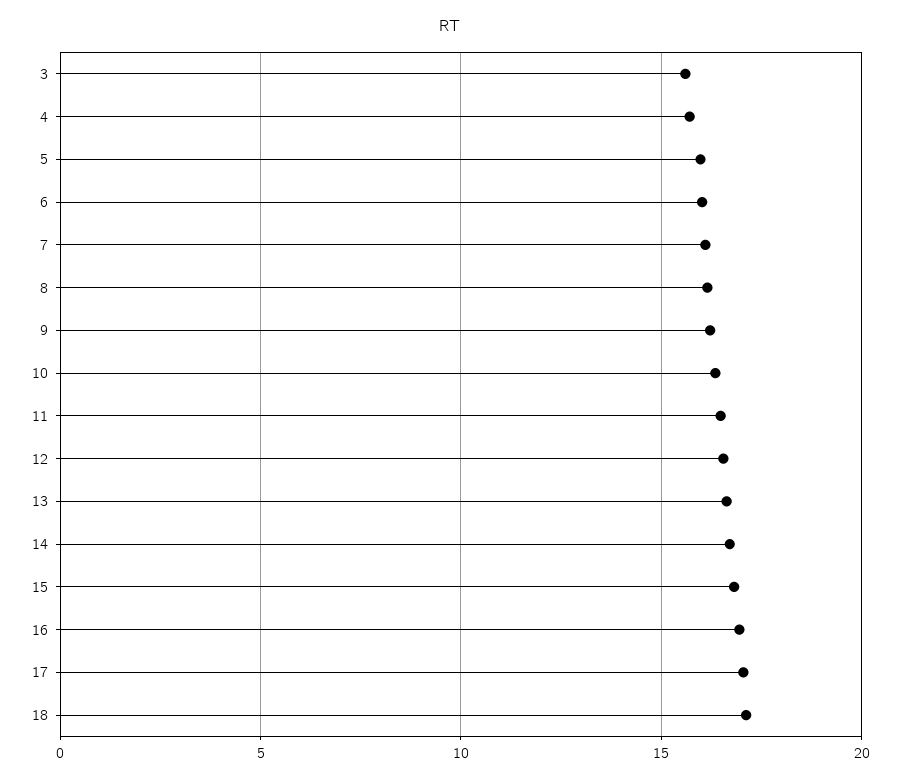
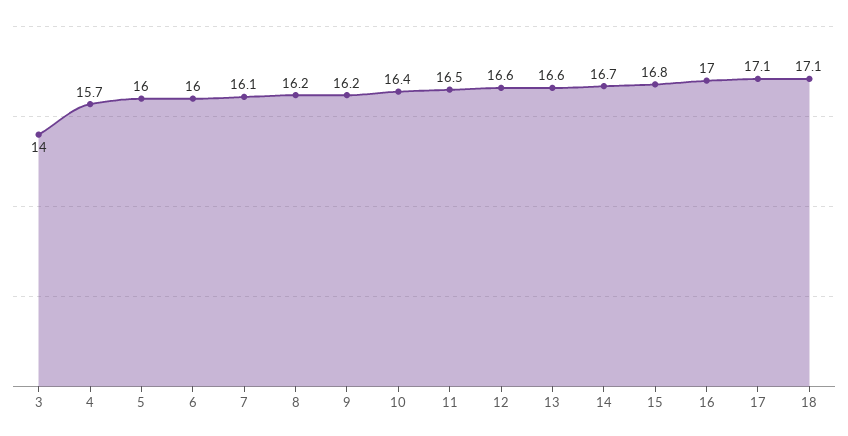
3: 15.5 -> 14

